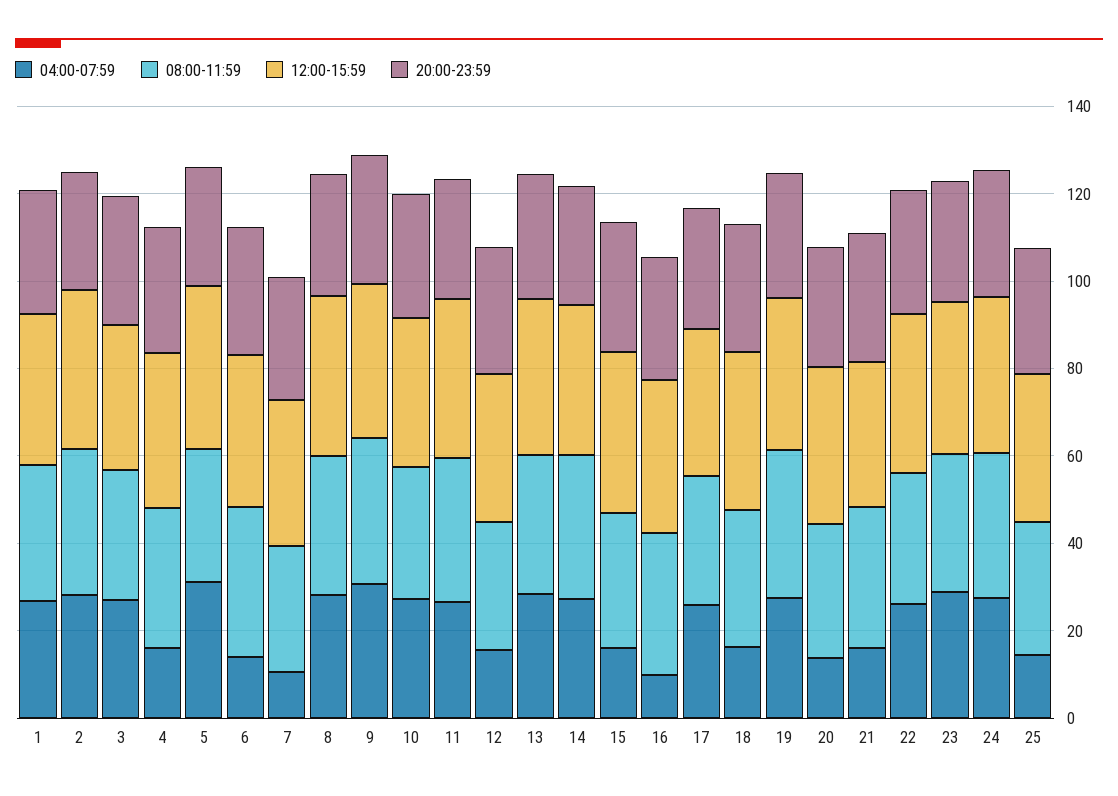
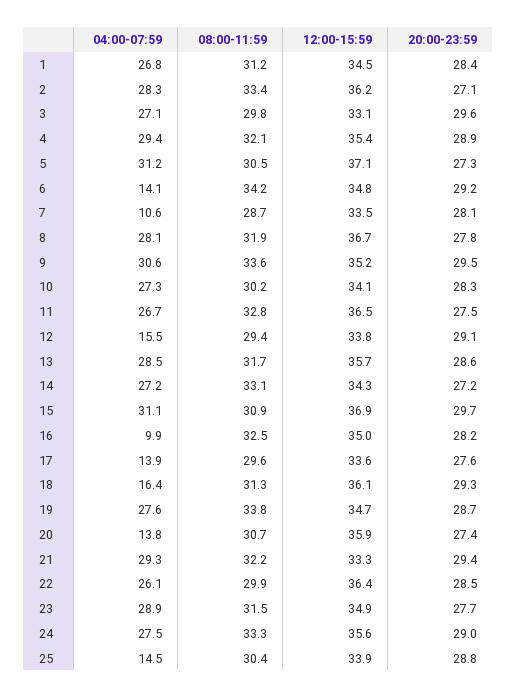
04:00-07:59, 4: 15 -> 29.4
04:00-07:59, 15: 15 -> 31.1
04:00-07:59, 17: 25 -> 13.9
04:00-07:59, 21: 15 -> 29.3

